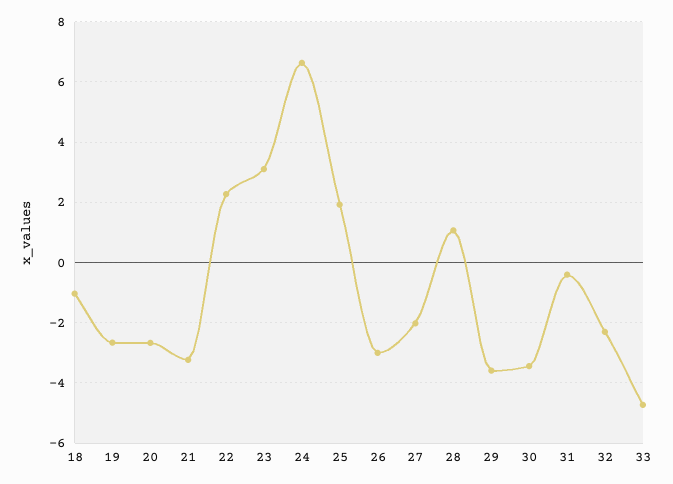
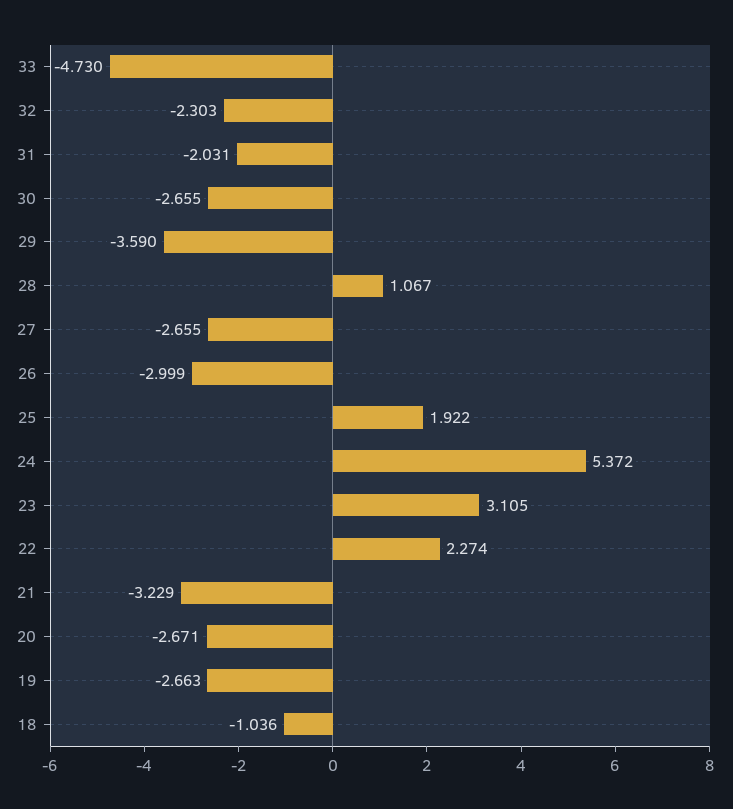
24: 6.6 -> 5.372
27: -2 -> -2.655
30: -3.4 -> -2.655
31: -0.4 -> -2.031

